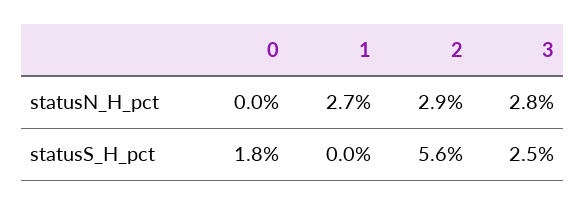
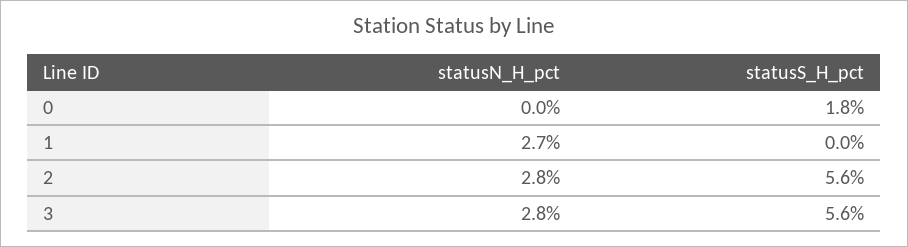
2, statusN_H_pct: 2.9 -> 2.8
3, statusS_H_pct: 2.5 -> 5.6

